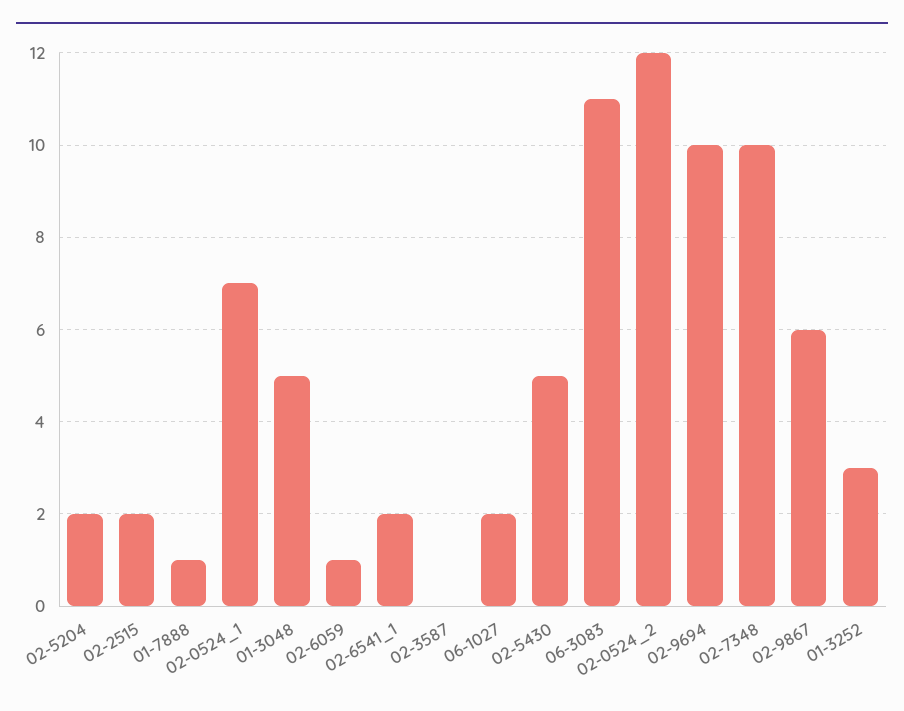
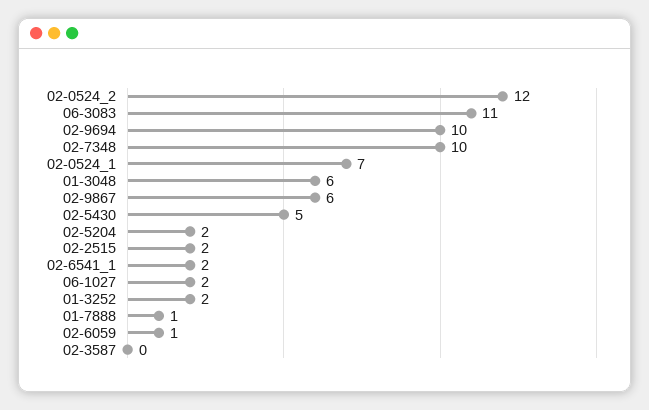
01-3048: 5 -> 6
01-3252: 3 -> 2

